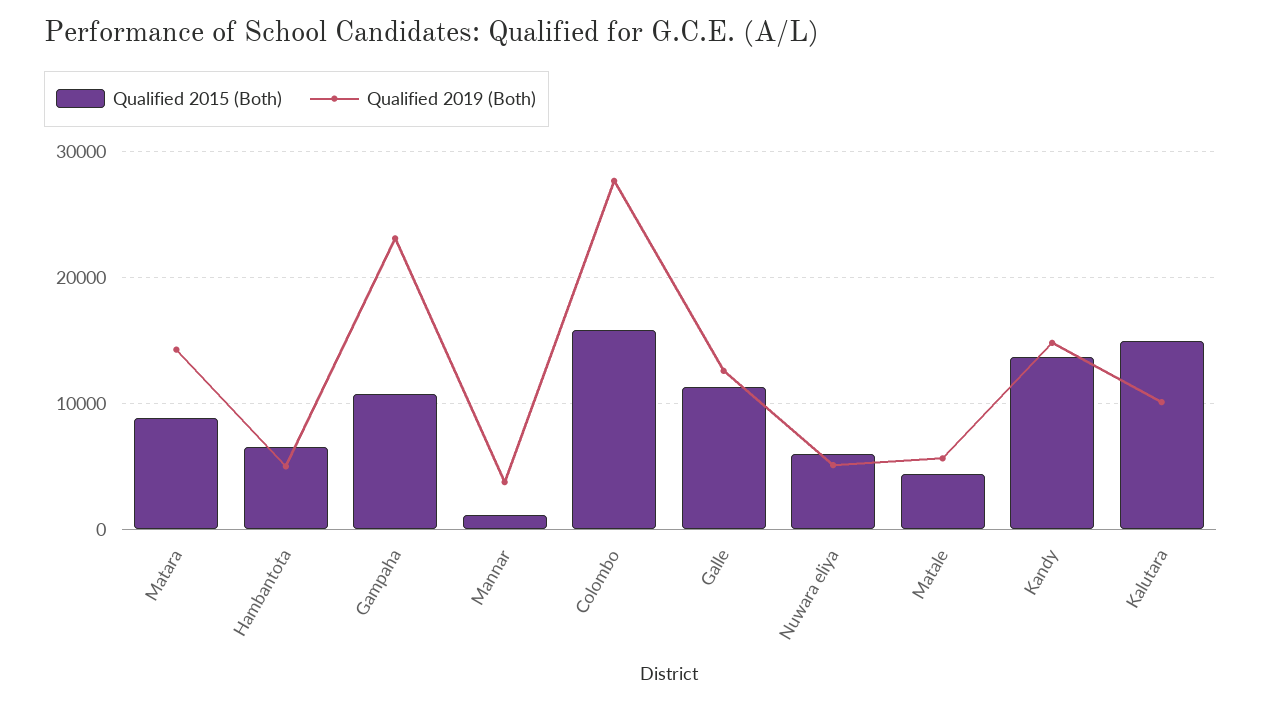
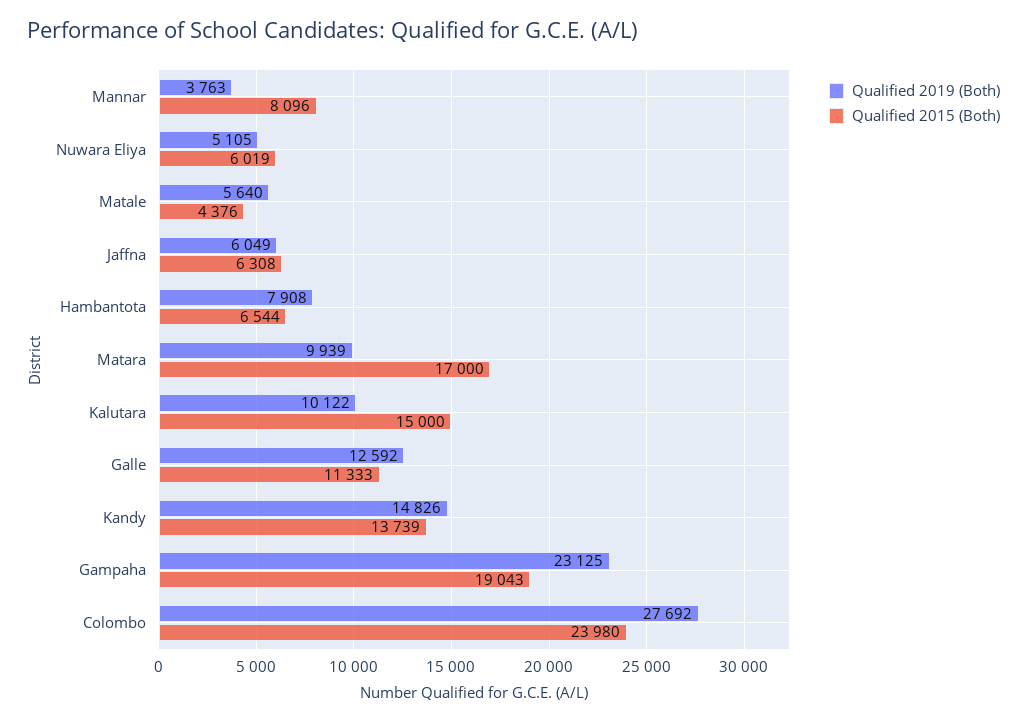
Qualified 2015 (Both), Matara: 9000 -> 17000
Qualified 2019 (Both), Matara: 14000 -> 9939
Qualified 2019 (Both), Hambantota: 5000 -> 7908
Qualified 2015 (Both), Gampaha: 11000 -> 19043
Qualified 2015 (Both), Mannar: 1000 -> 8096
Qualified 2015 (Both), Colombo: 16000 -> 23980
Qualified 2019 (Both), Jaffna: none -> 6049
Qualified 2015 (Both), Jaffna: none -> 6308

